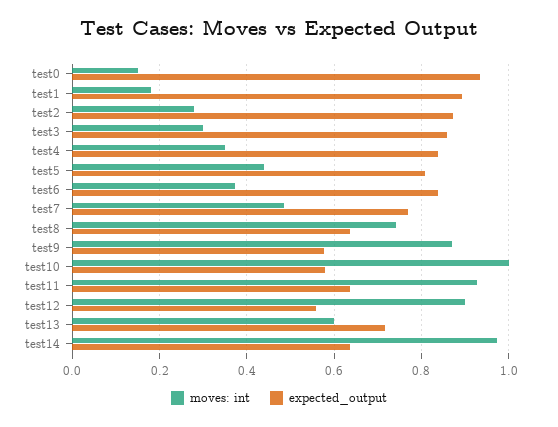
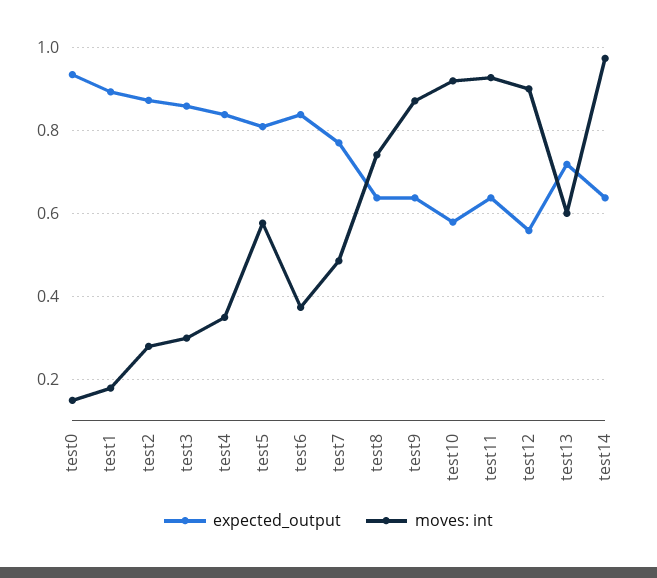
moves: int, test5: 0.44 -> 0.58
expected_output, test9: 0.58 -> 0.64
moves: int, test10: 1 -> 0.92

